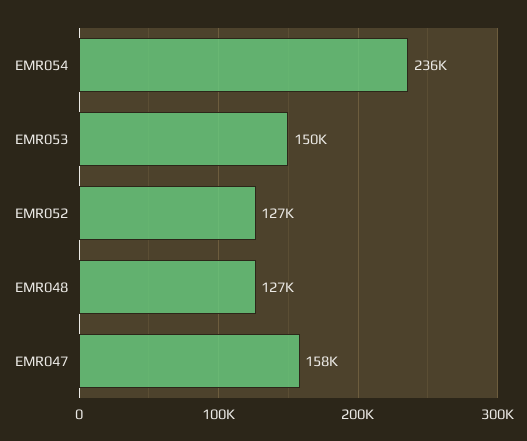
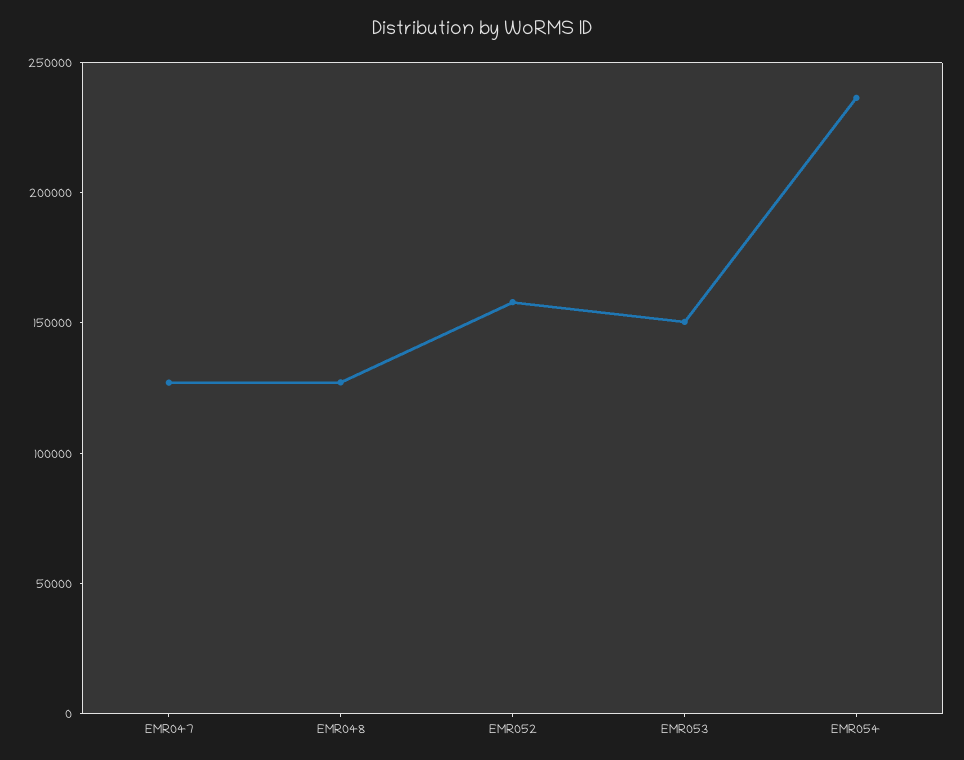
EMR052: 127000 -> 160000
EMR047: 158000 -> 130000

